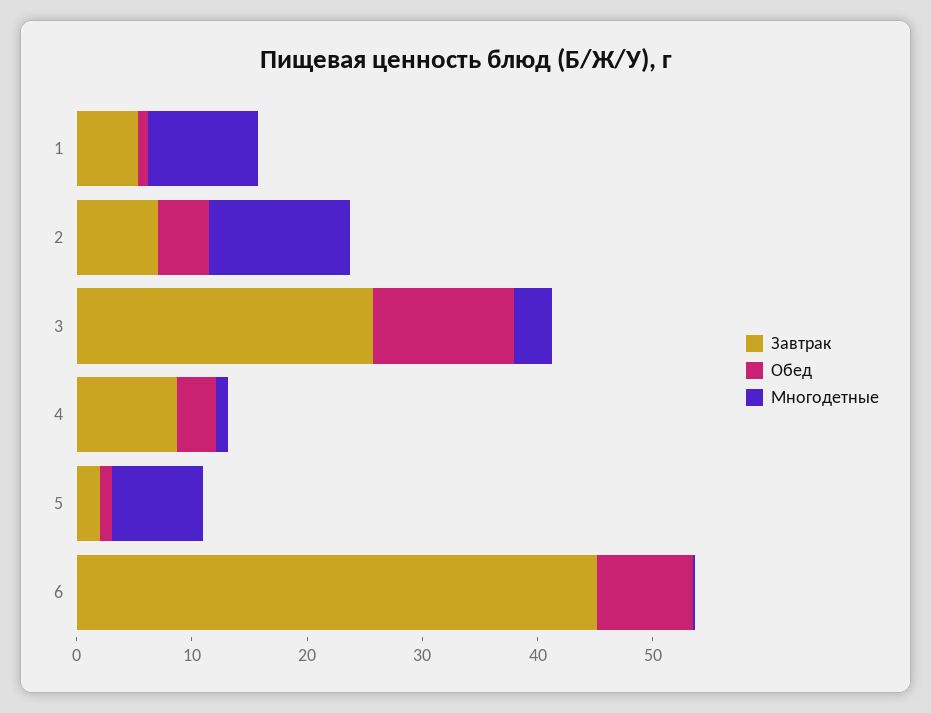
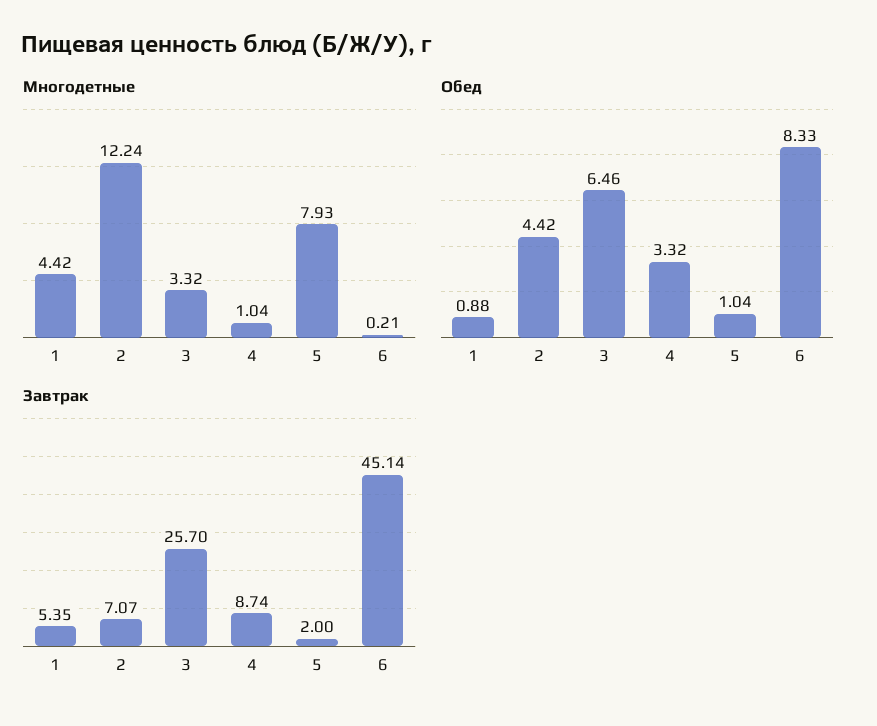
Многодетные, 1: 10 -> 4.42
Обед, 3: 12 -> 6.46

